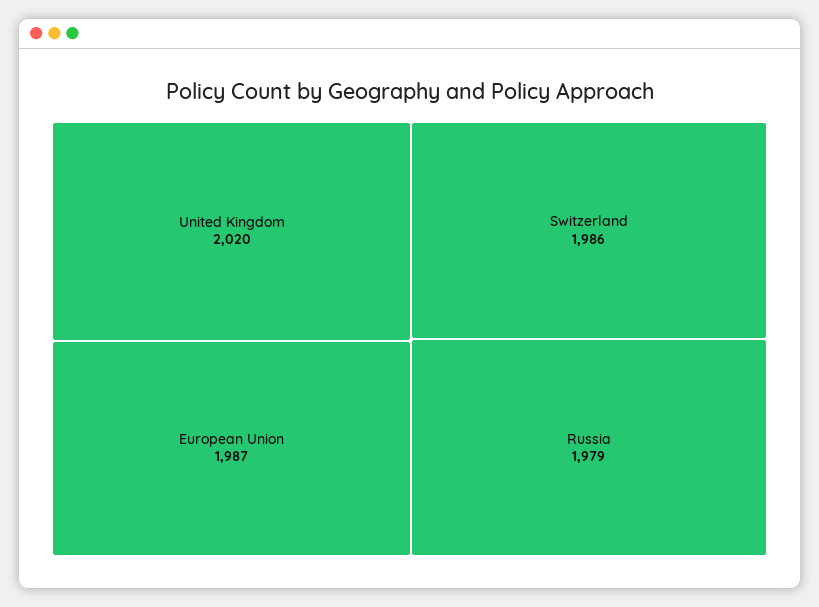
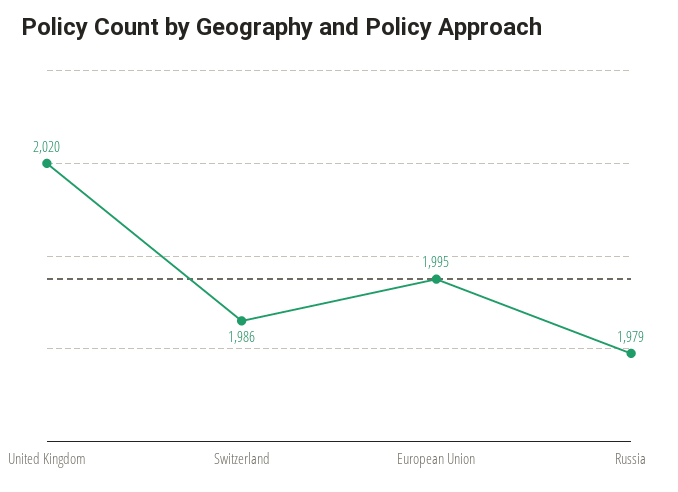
European Union: 1987 -> 1995

